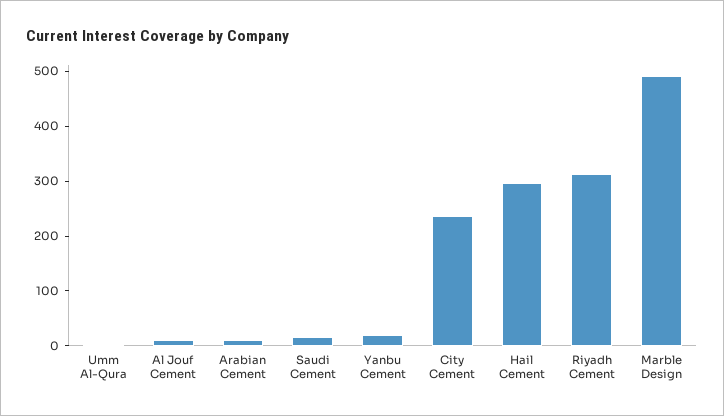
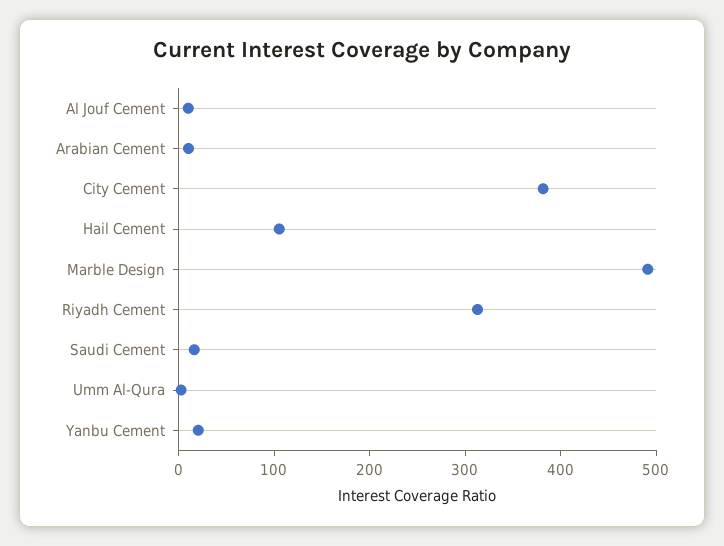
City Cement: 240 -> 380
Hail Cement: 300 -> 100

